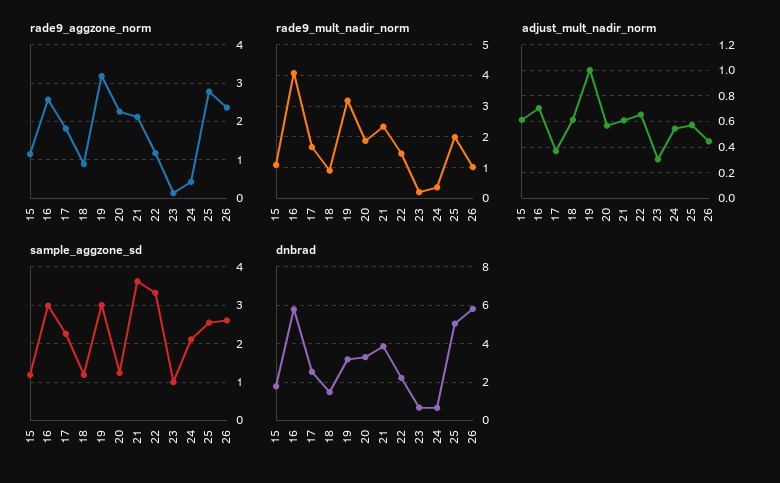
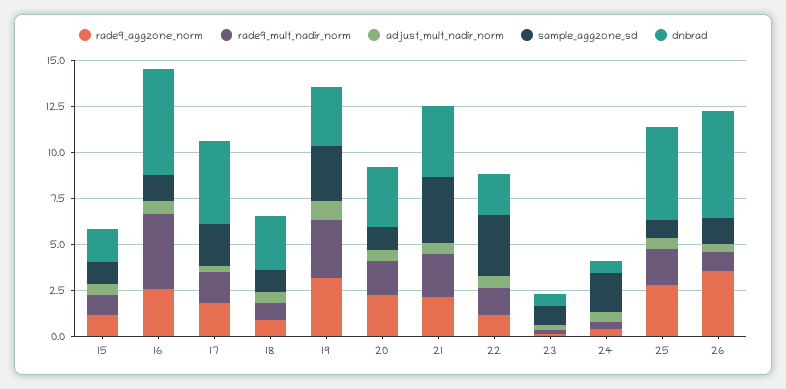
rade9_aggzone_norm, 26: 2.4 -> 3.5
sample_aggzone_sd, 16: 3 -> 1.5
sample_aggzone_sd, 25: 2.6 -> 1
sample_aggzone_sd, 26: 2.6 -> 1.5
dnbrad, 17: 2.5 -> 4.5
dnbrad, 18: 1.5 -> 3

